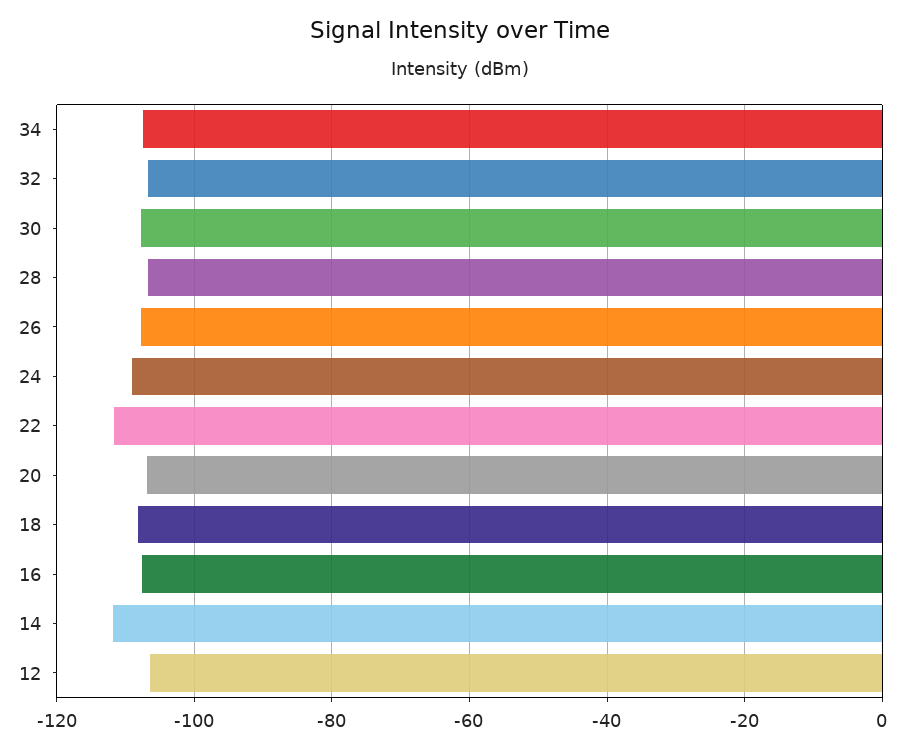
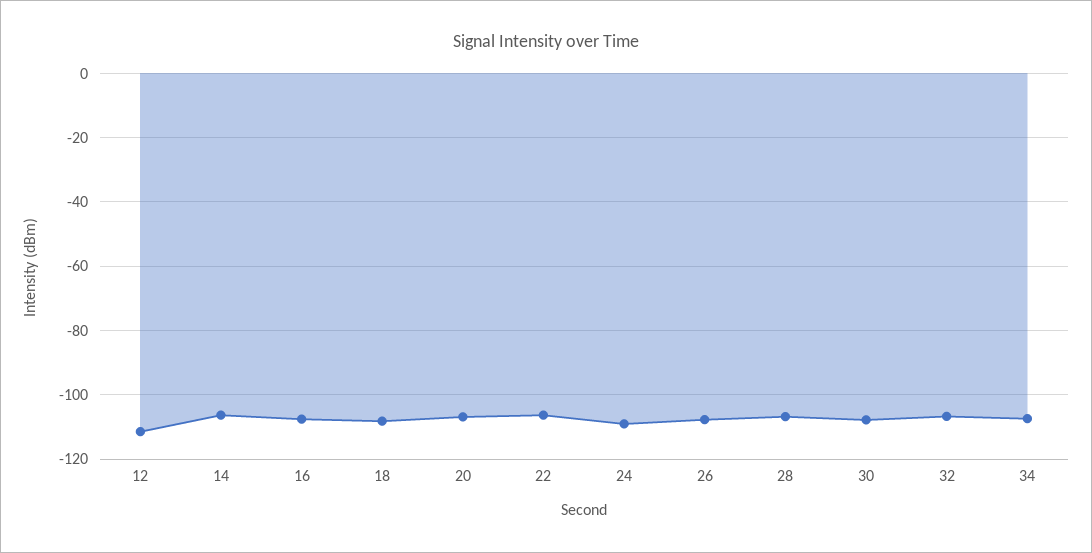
22: -112 -> -106
14: -112 -> -106
12: -106 -> -112

